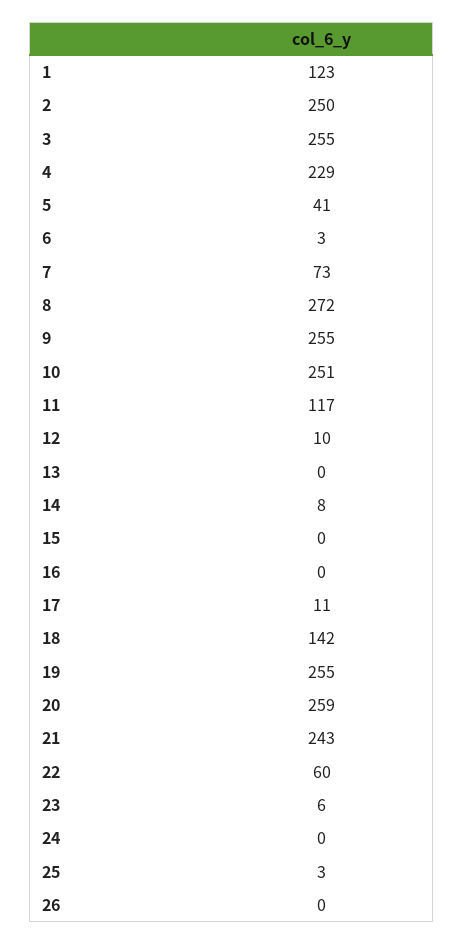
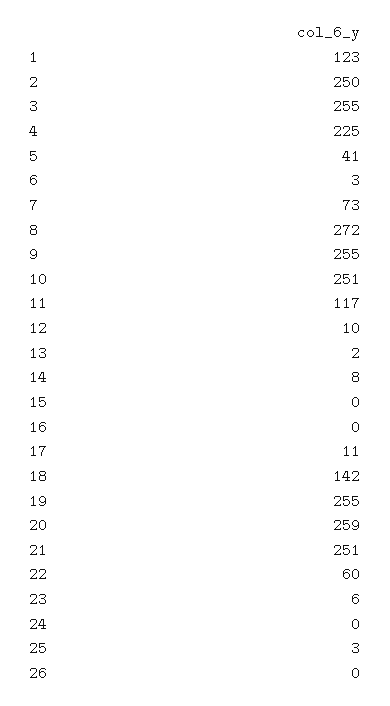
4: 229 -> 225
13: 0 -> 2
21: 243 -> 251

